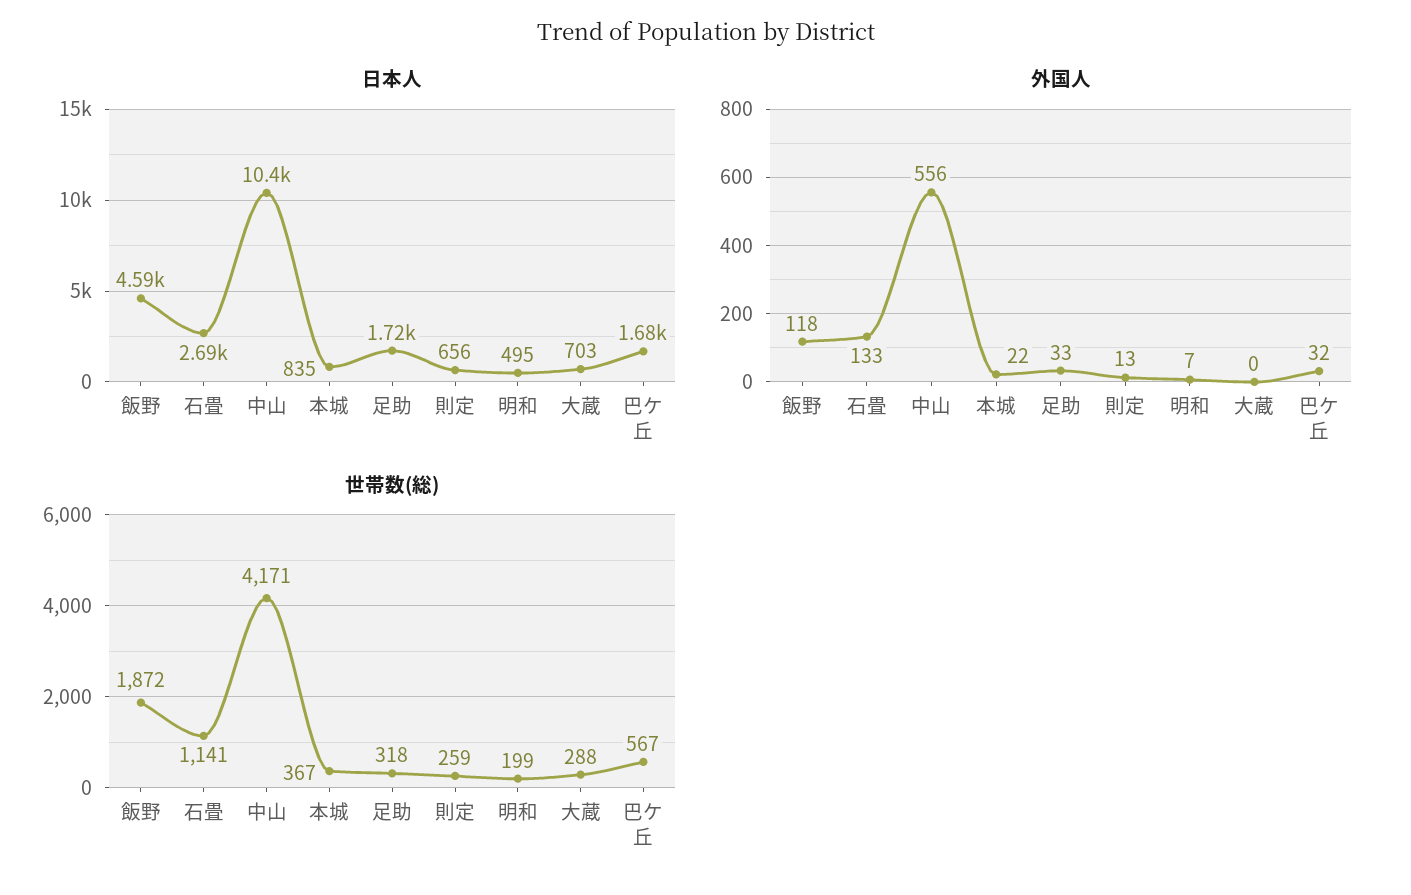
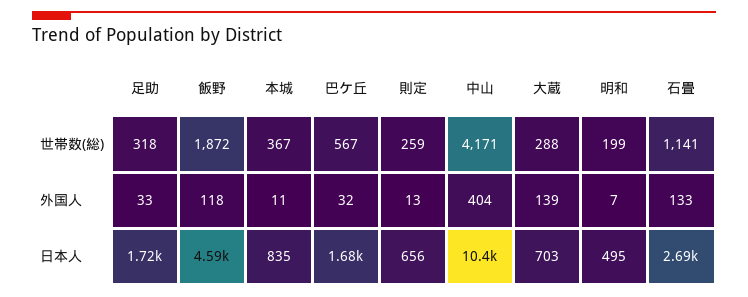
外国人, 中山: 556 -> 404
外国人, 本城: 22 -> 11
外国人, 大蔵: 0 -> 139

